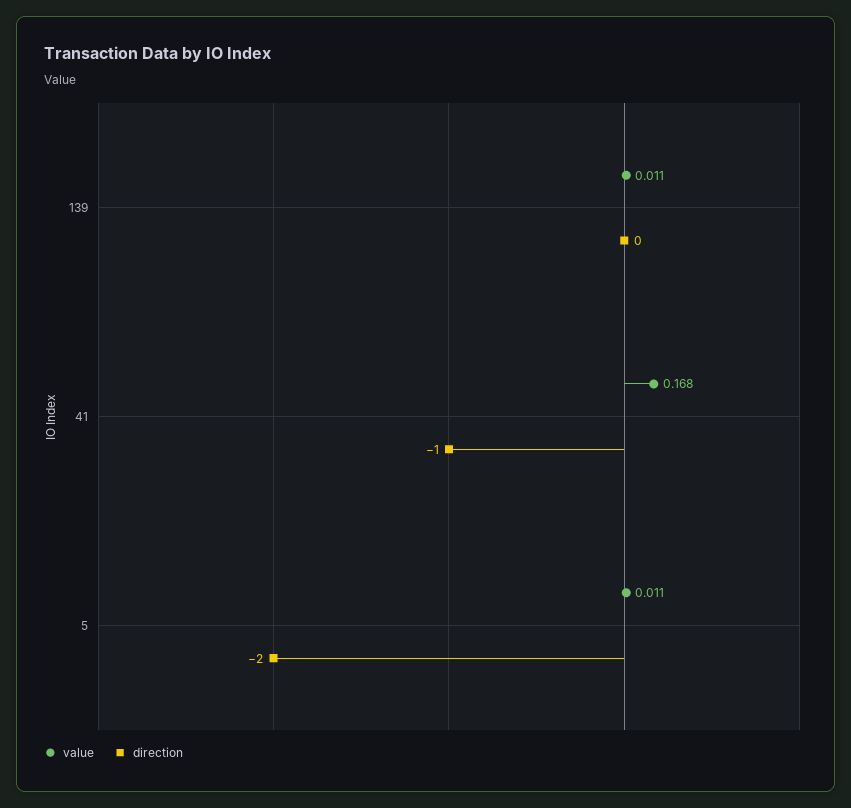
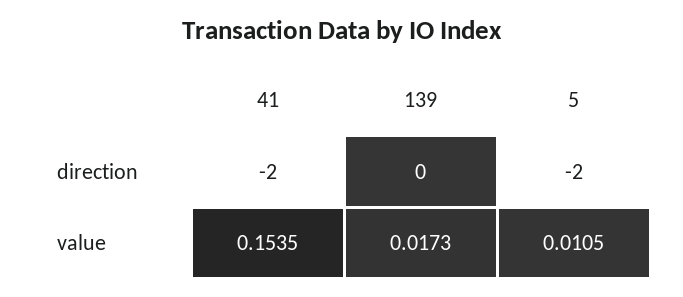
value, 139: 0.011 -> 0.0173
value, 41: 0.168 -> 0.1535
direction, 41: -1 -> -2

